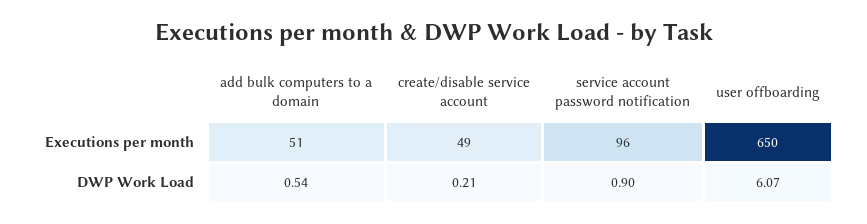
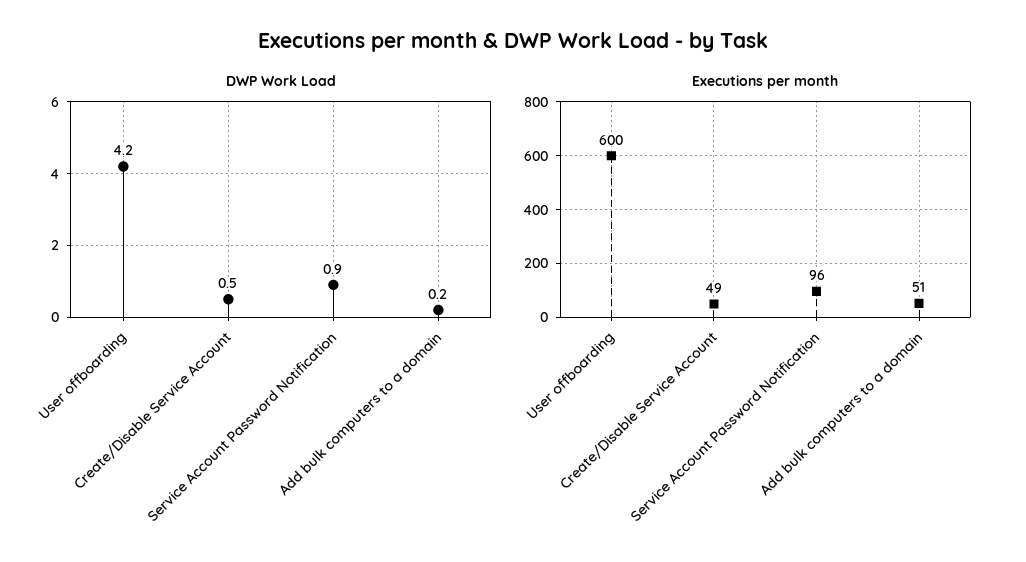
Executions per month, user offboarding: 650 -> 600
DWP Work Load, add bulk computers to a domain: 0.54 -> 0.2
DWP Work Load, create/disable service account: 0.21 -> 0.5
DWP Work Load, user offboarding: 6.07 -> 4.2

